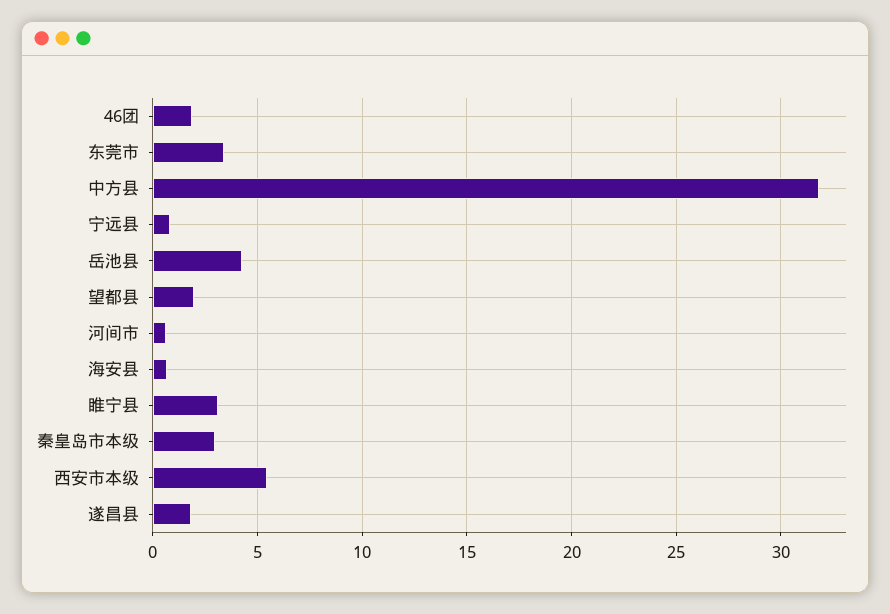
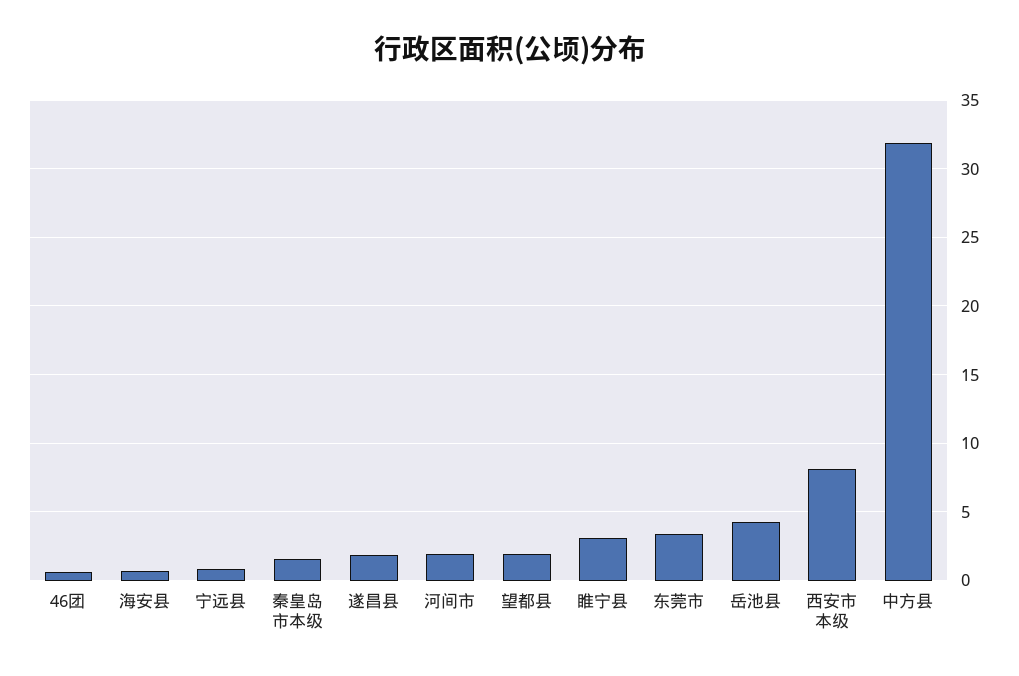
46团: 2 -> 0.5
河间市: 0.5 -> 2
秦皇岛市本级: 3 -> 1.5
西安市本级: 5.5 -> 8

